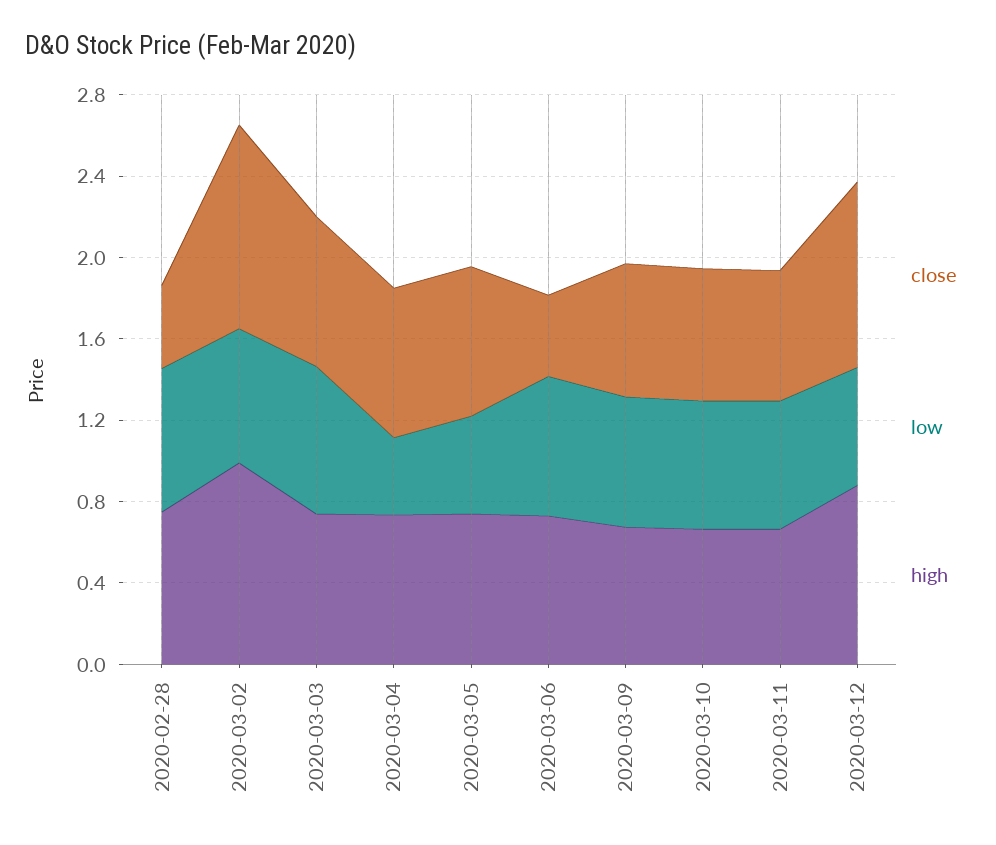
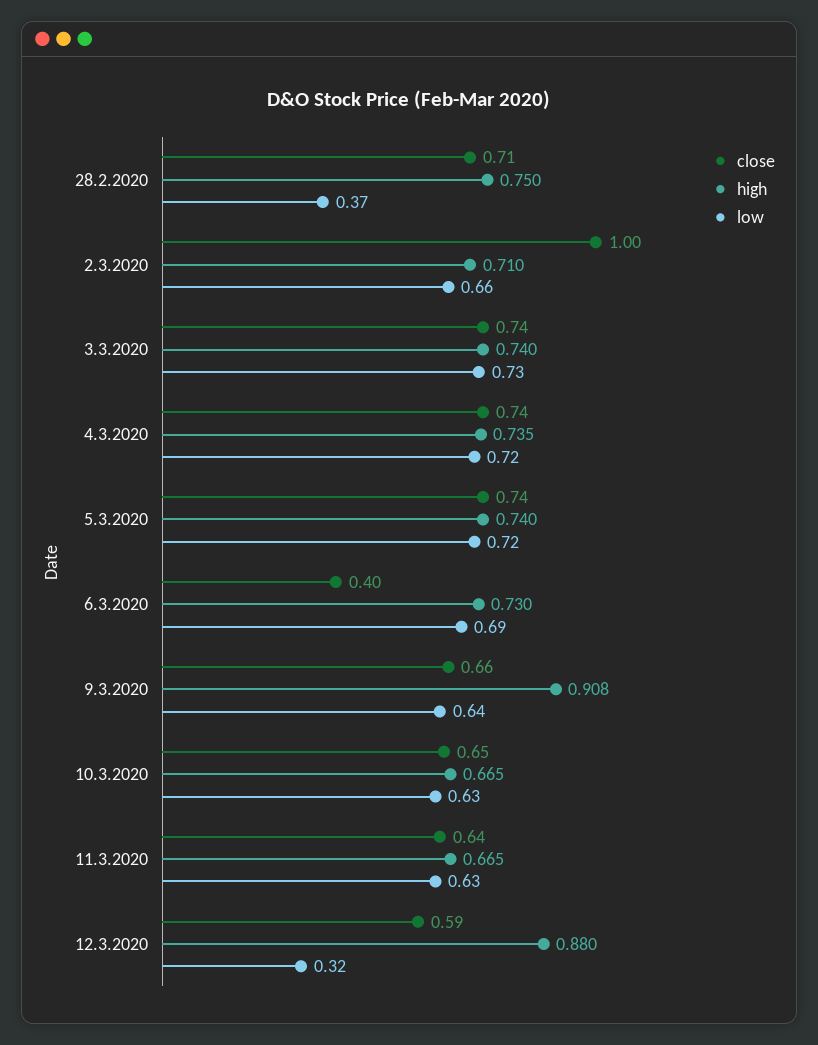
close, 2020-02-28: 0.4 -> 0.71
low, 2020-02-28: 0.7 -> 0.37
high, 2020-03-02: 1 -> 0.71
low, 2020-03-04: 0.4 -> 0.72
low, 2020-03-05: 0.5 -> 0.72
high, 2020-03-09: 0.7 -> 0.908
close, 2020-03-12: 0.9 -> 0.59
low, 2020-03-12: 0.6 -> 0.32

